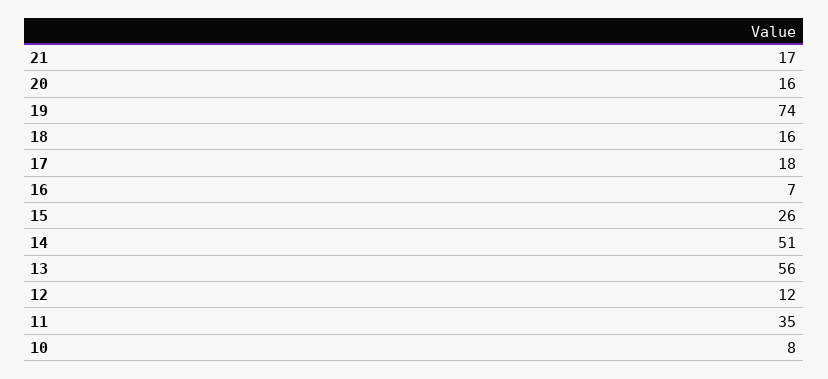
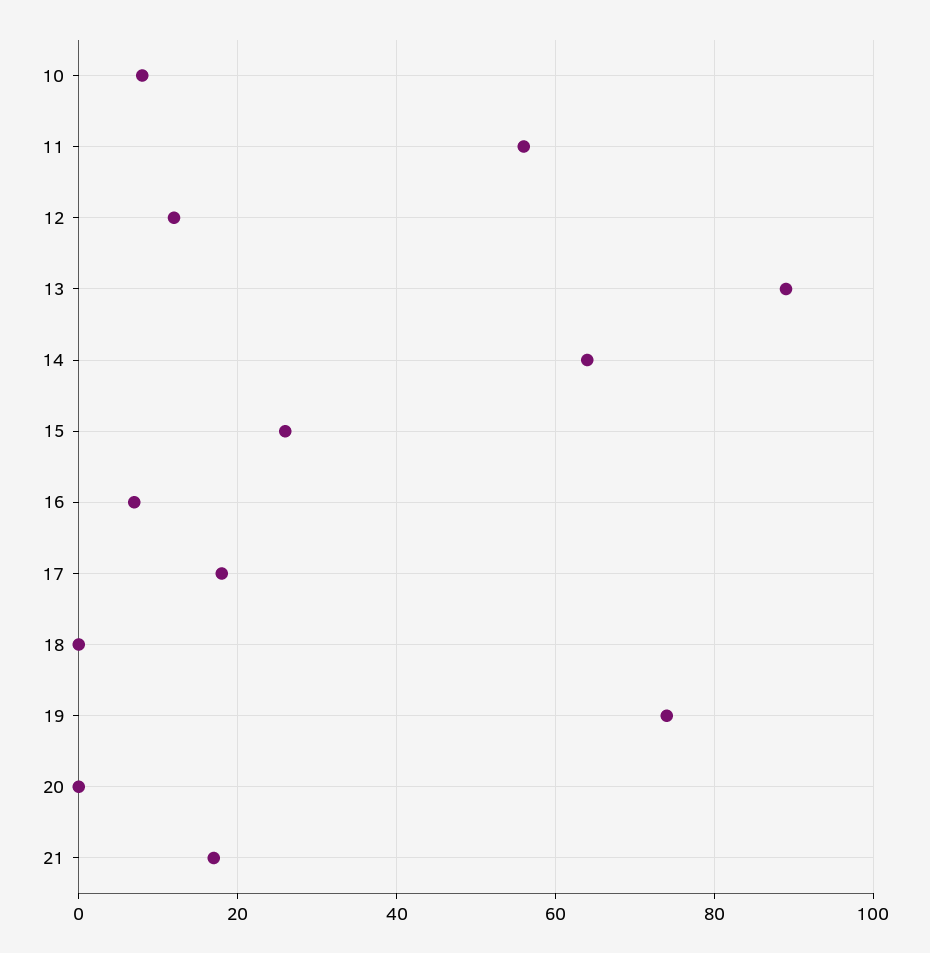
20: 16 -> 0
18: 16 -> 0
14: 51 -> 65
13: 56 -> 90
11: 35 -> 55

